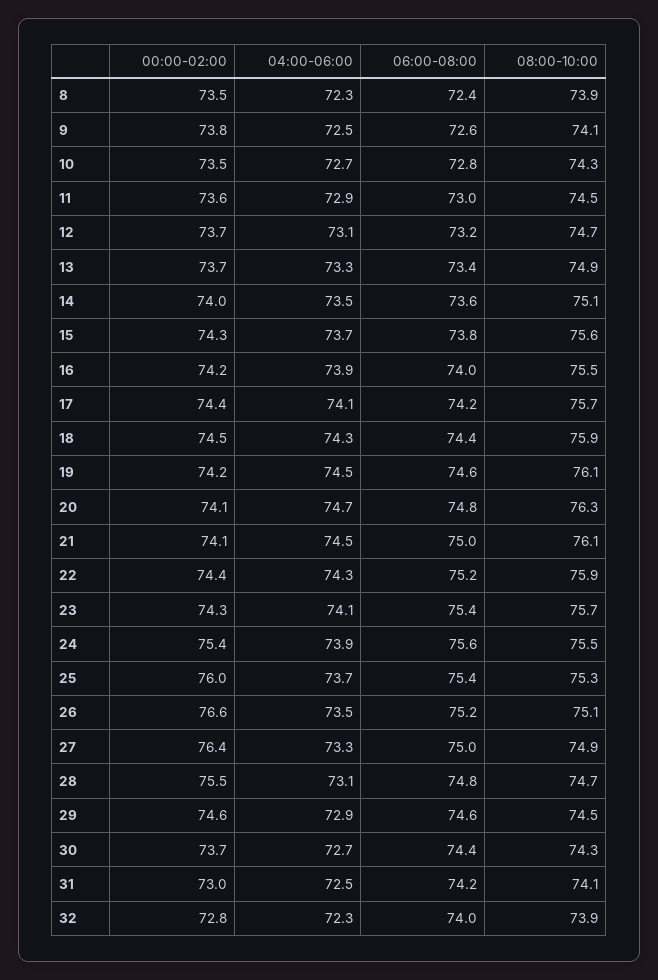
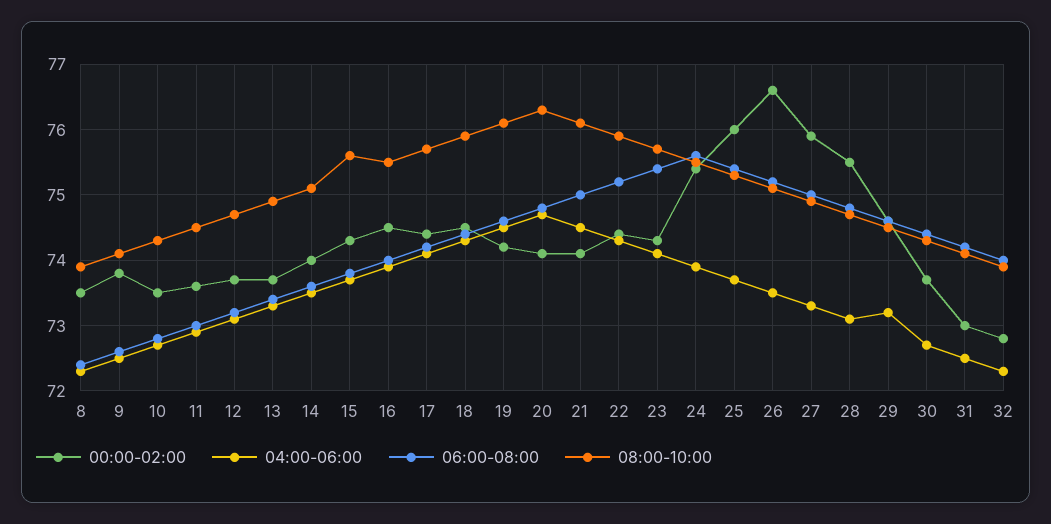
00:00-02:00, 16: 74.2 -> 74.5
00:00-02:00, 27: 76.4 -> 75.9
04:00-06:00, 29: 72.9 -> 73.2

